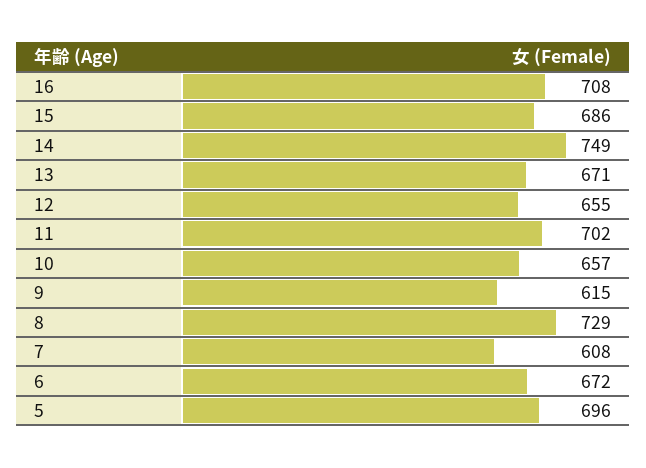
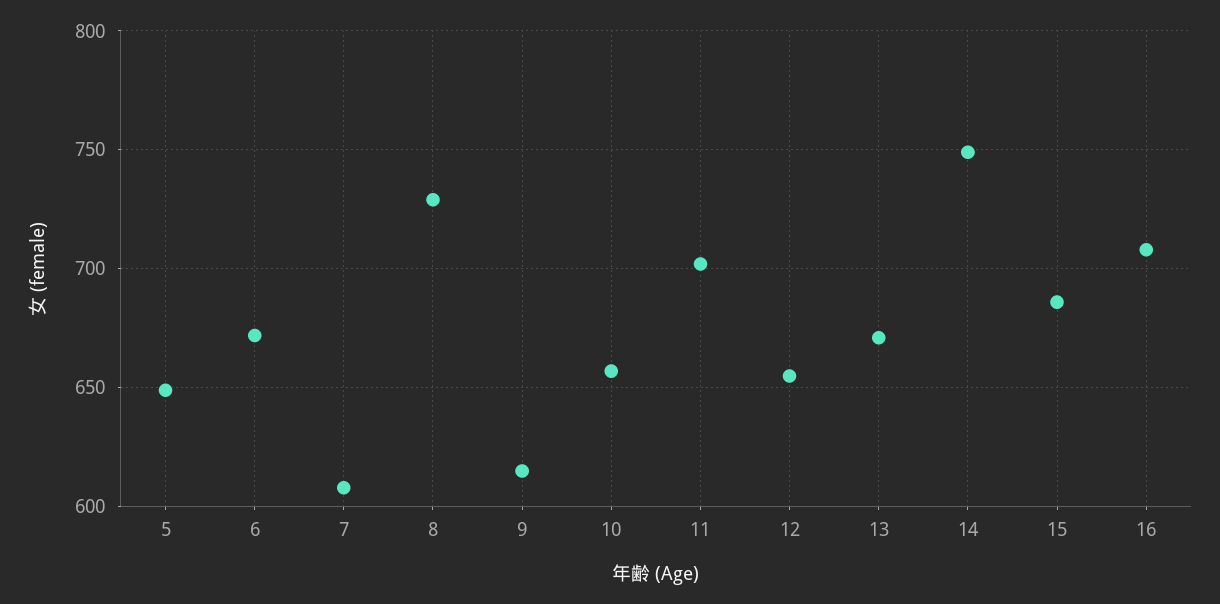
5: 696 -> 650

